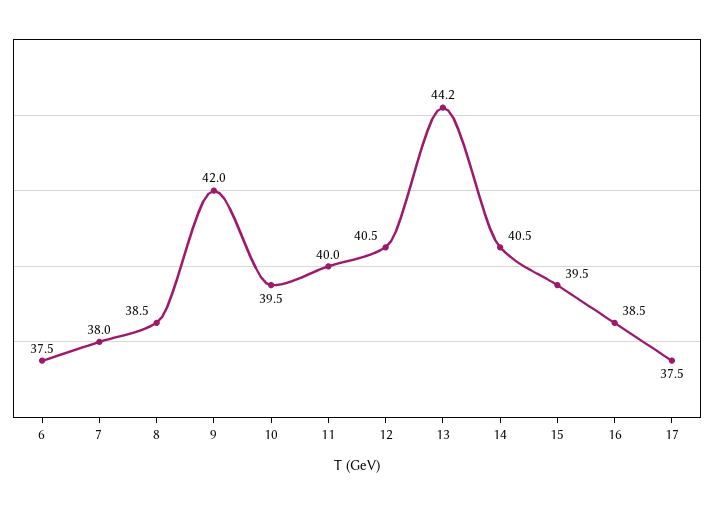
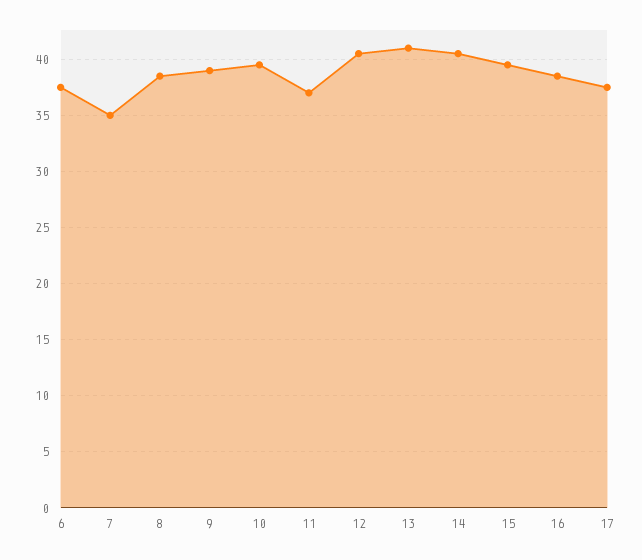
7: 38 -> 35
9: 42 -> 39
11: 40 -> 37
13: 44.2 -> 41

